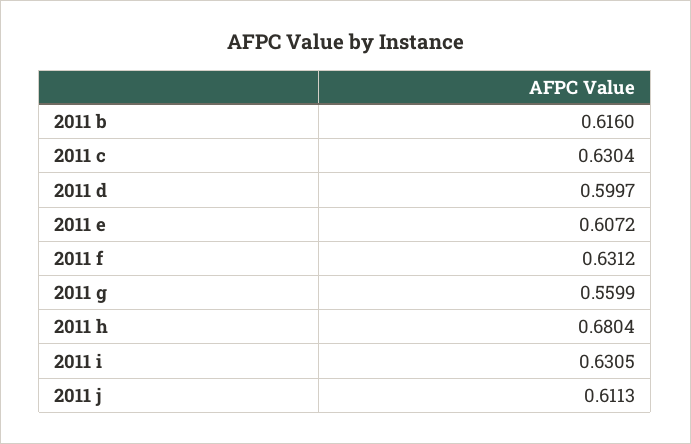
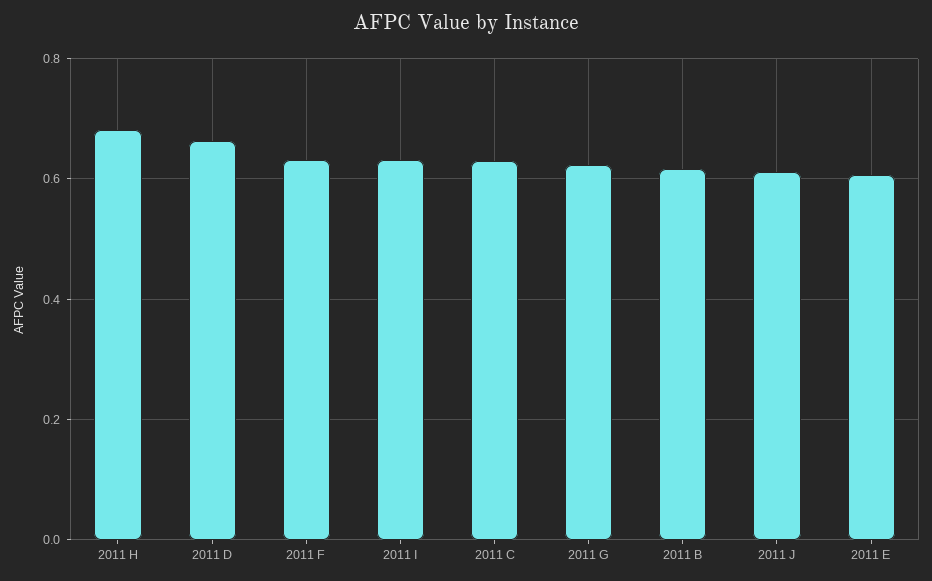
2011 d: 0.5997 -> 0.66
2011 g: 0.5599 -> 0.62

